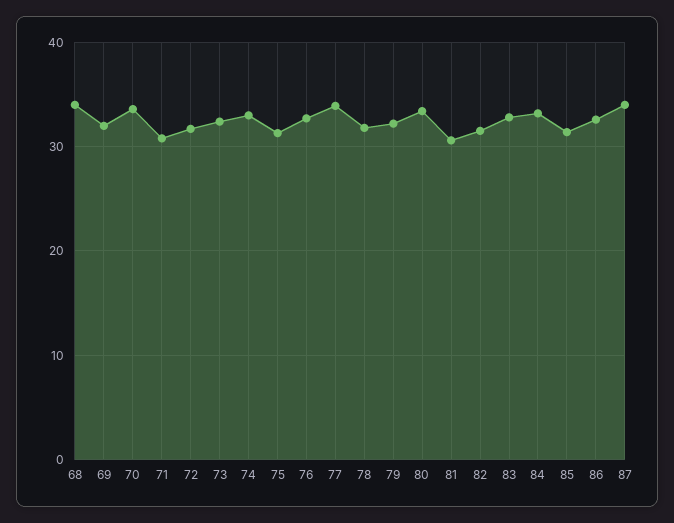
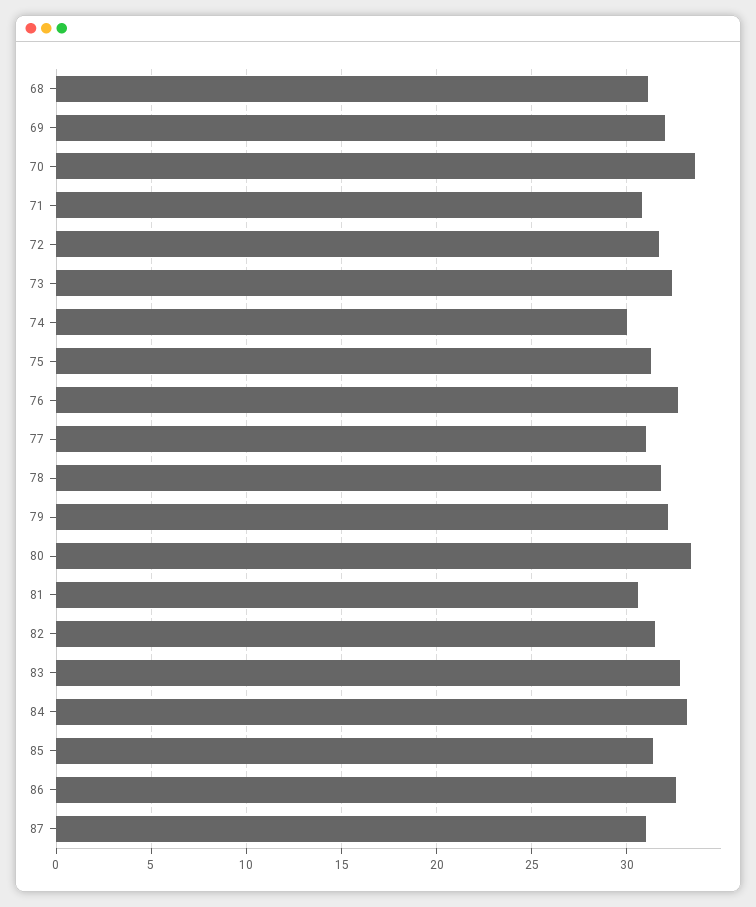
68: 34 -> 31
74: 33 -> 30
77: 34 -> 31
87: 34 -> 31

